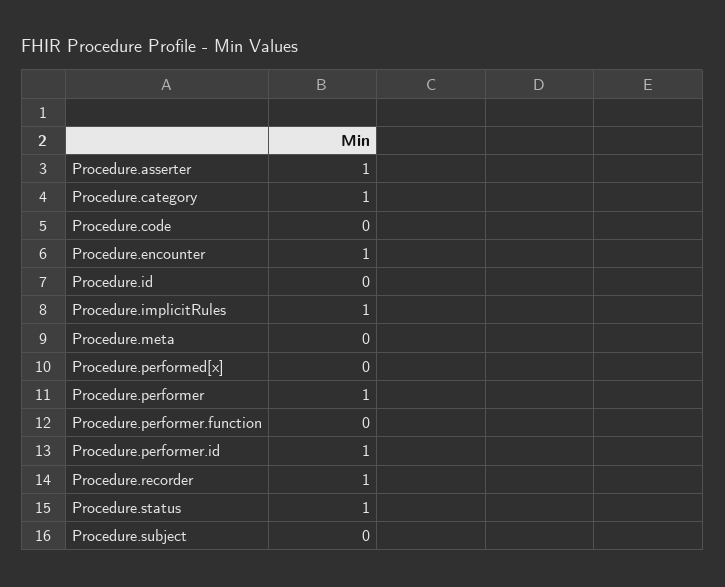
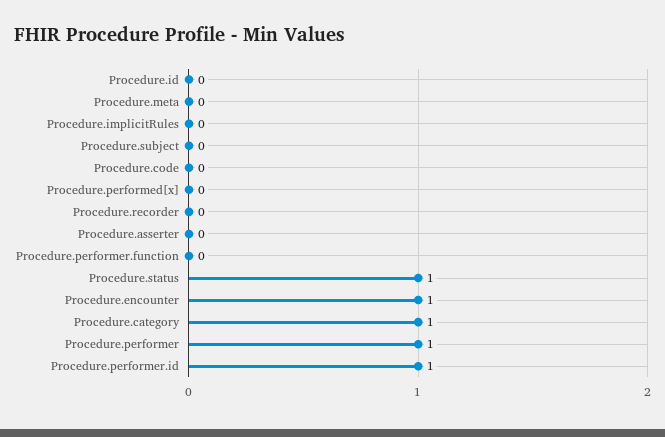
Procedure.asserter: 1 -> 0
Procedure.implicitRules: 1 -> 0
Procedure.recorder: 1 -> 0

